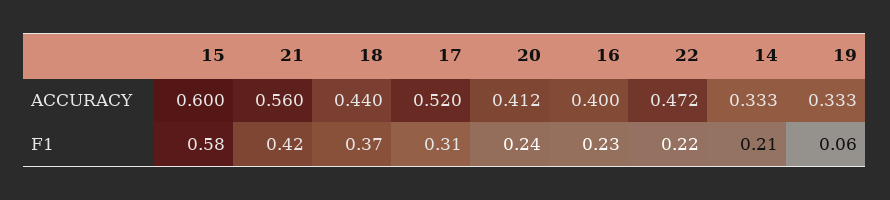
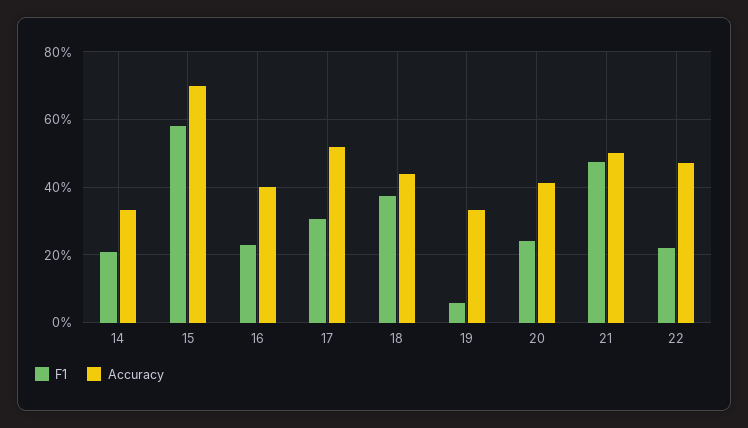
ACCURACY, 15: 0.6 -> 0.7
ACCURACY, 21: 0.56 -> 0.5
F1, 21: 0.42 -> 0.48

